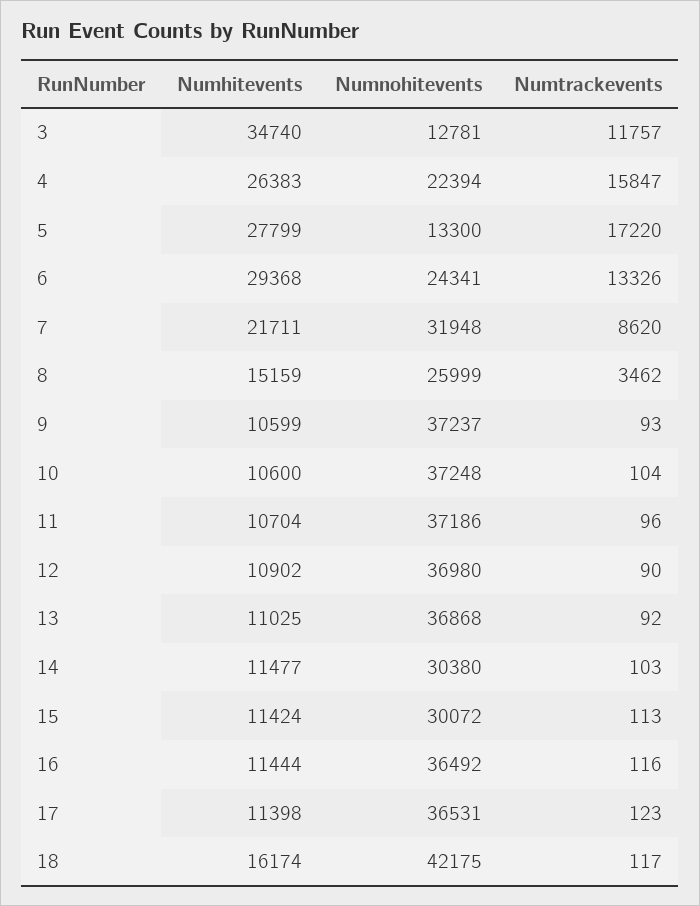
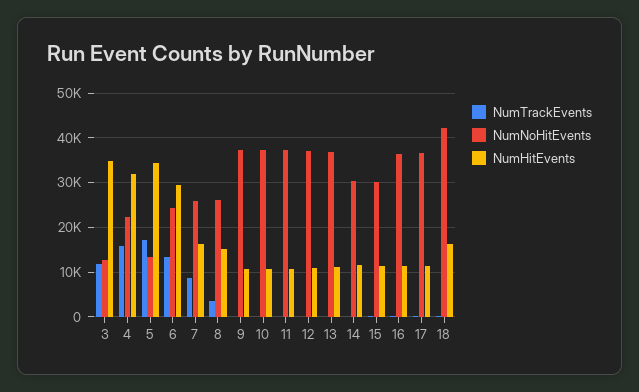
Numhitevents, 4: 26383 -> 32000
Numhitevents, 5: 27799 -> 34000
Numhitevents, 7: 21711 -> 16000
Numnohitevents, 7: 31948 -> 26000

